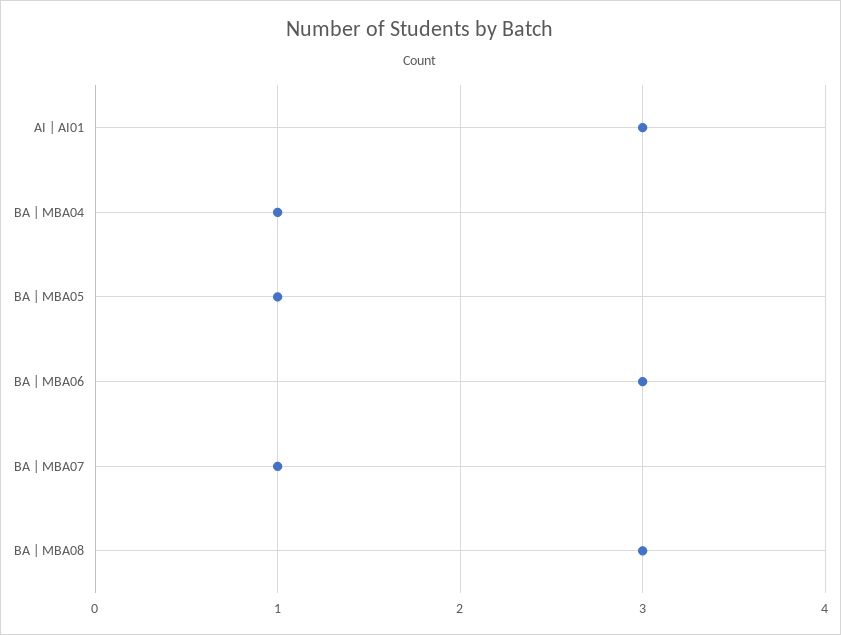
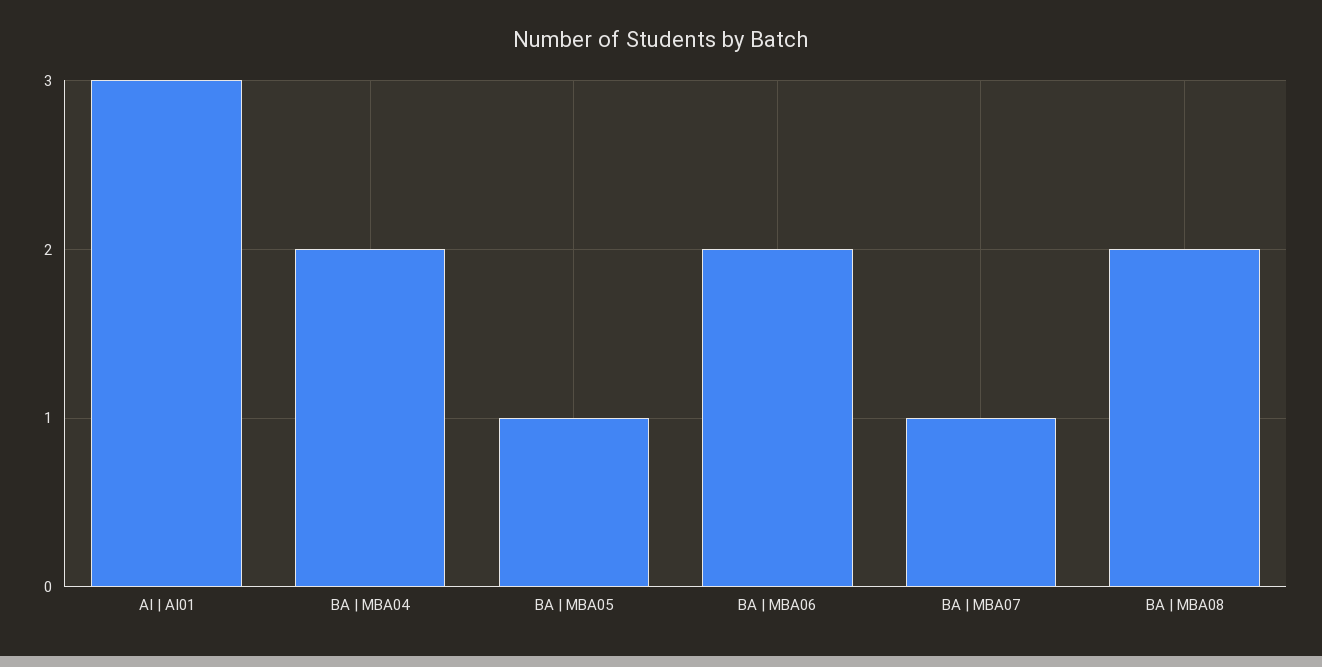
BA | MBA04: 1 -> 2
BA | MBA06: 3 -> 2
BA | MBA08: 3 -> 2

